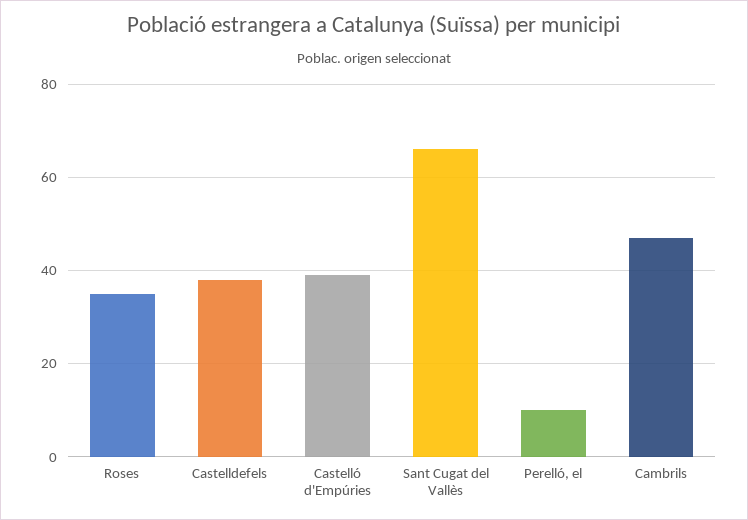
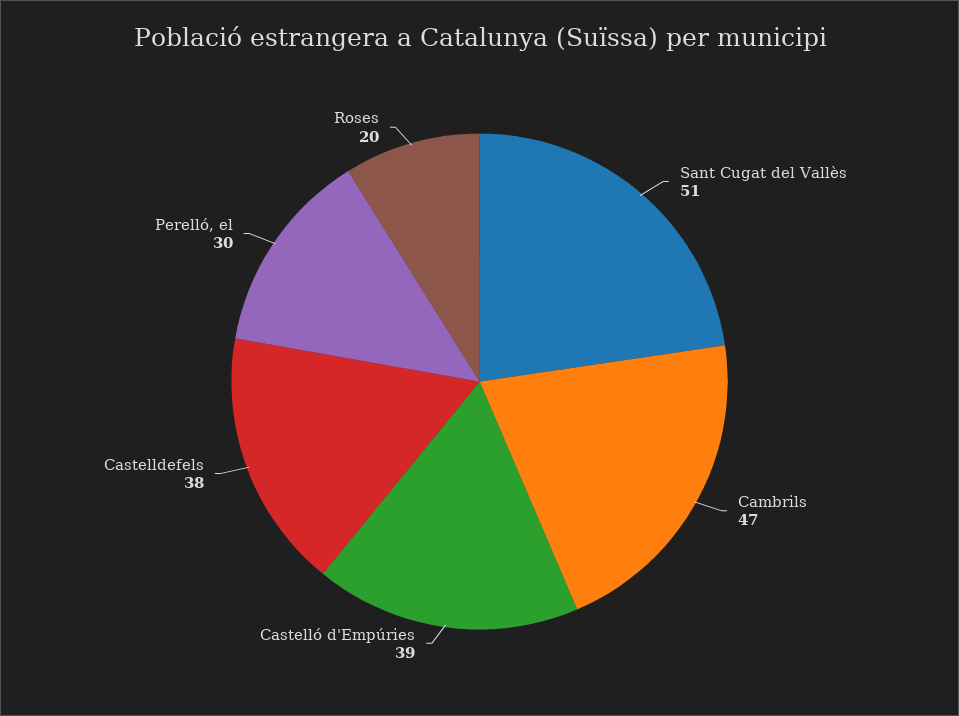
Roses: 35 -> 20
Sant Cugat del Vallès: 65 -> 51
Perelló, el: 10 -> 30

